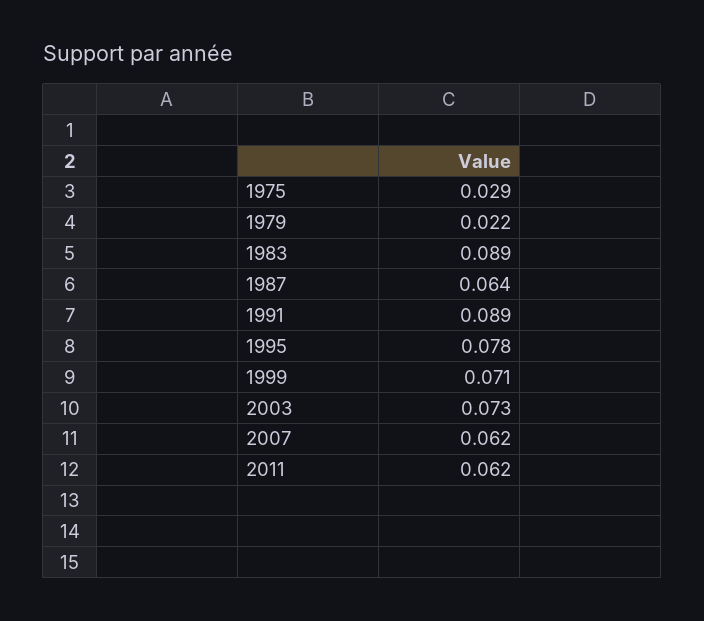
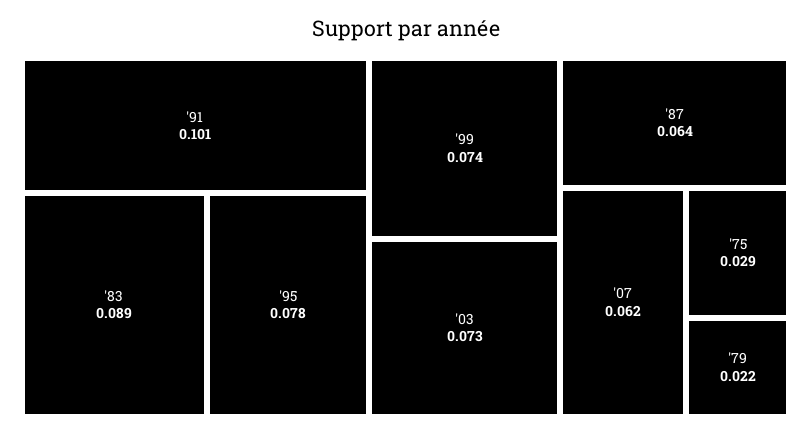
1991: 0.089 -> 0.101
1999: 0.071 -> 0.074
2011: 0.062 -> none

